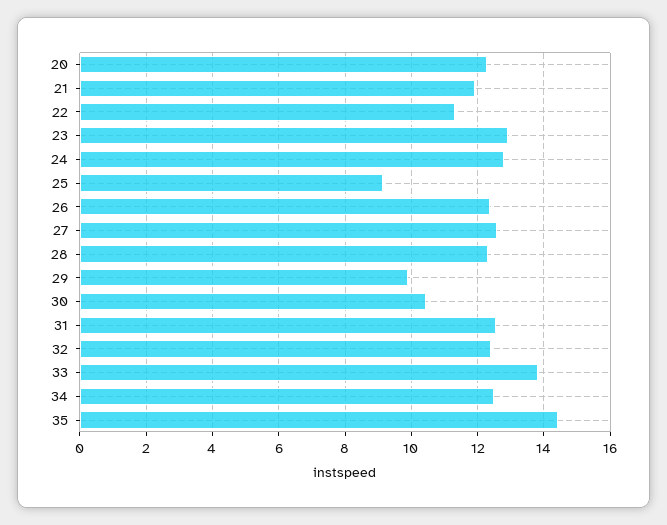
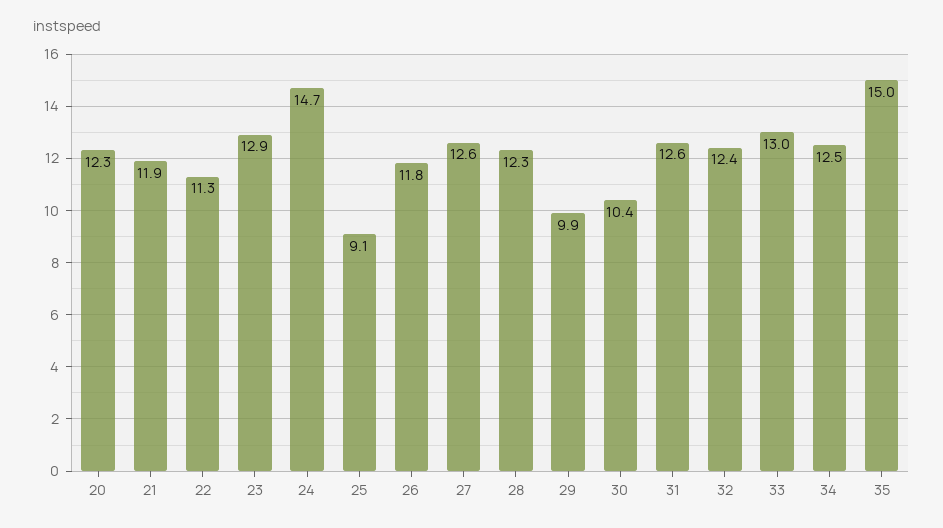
24: 12.8 -> 14.7
26: 12.4 -> 11.8
33: 13.8 -> 13
35: 14.4 -> 15

